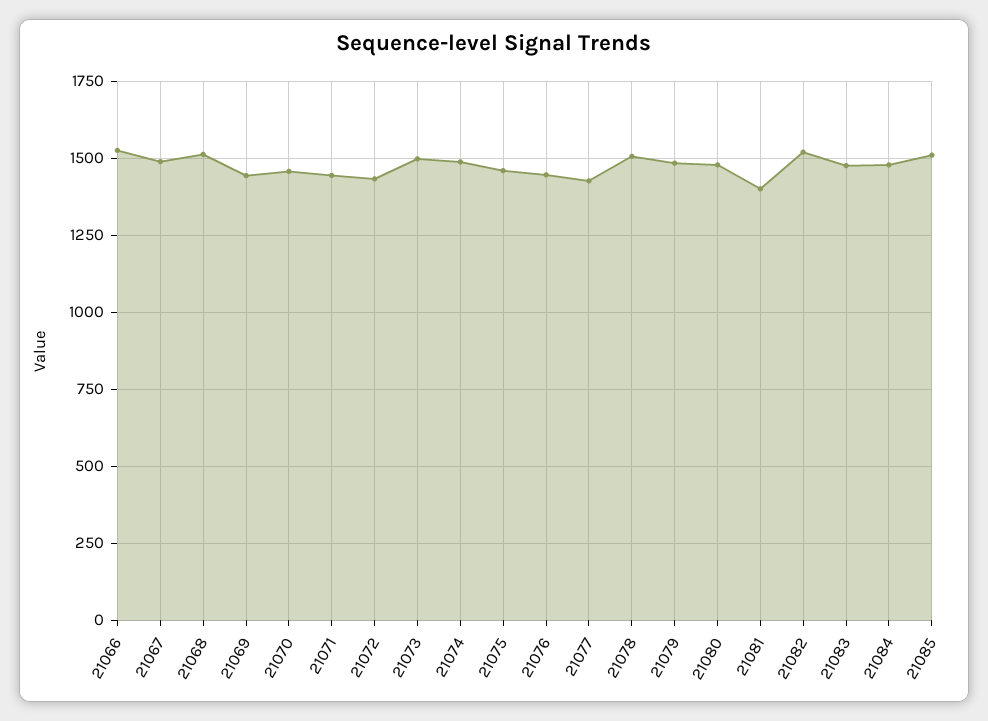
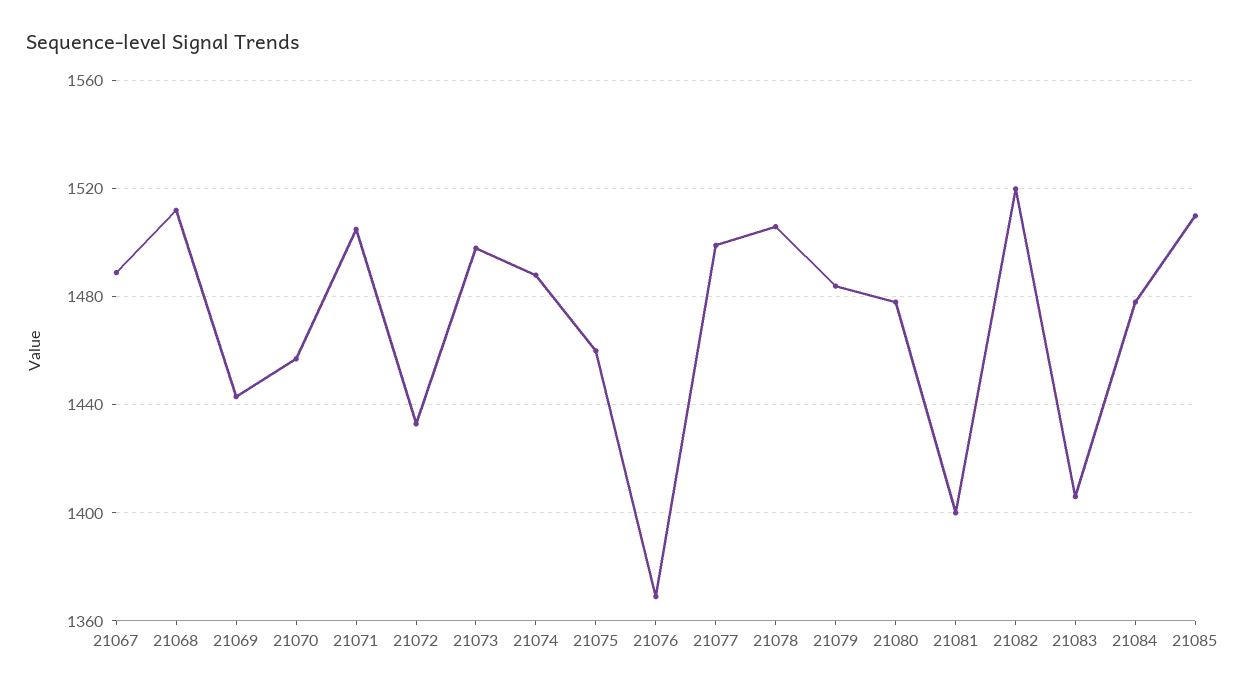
21066: 1525 -> none
21071: 1450 -> 1505
21076: 1450 -> 1370
21077: 1425 -> 1500
21083: 1475 -> 1405

